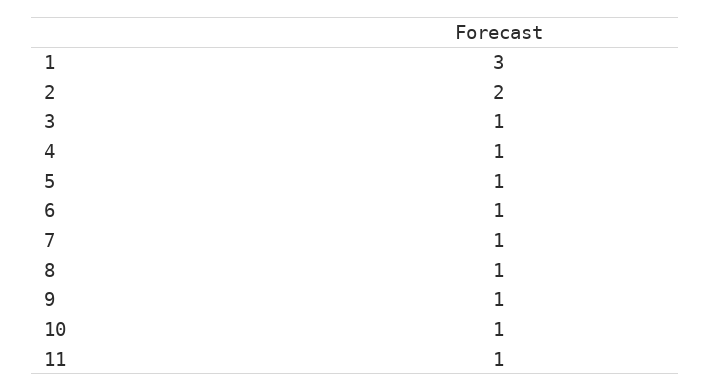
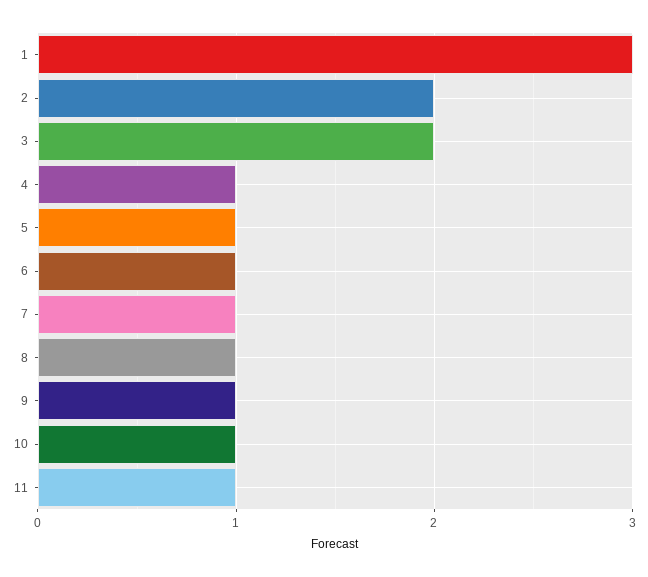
3: 1 -> 2

